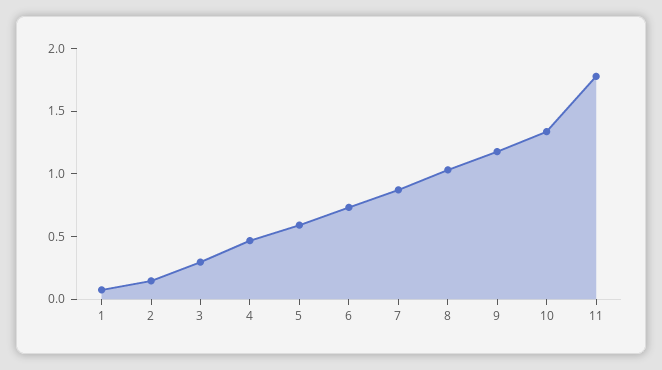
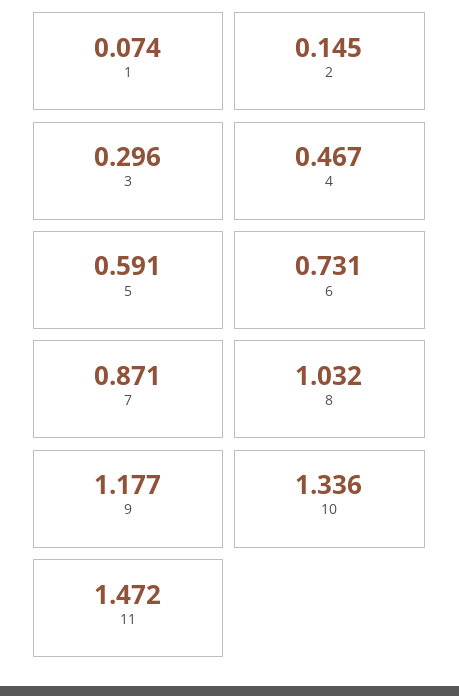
11: 1.8 -> 1.472

